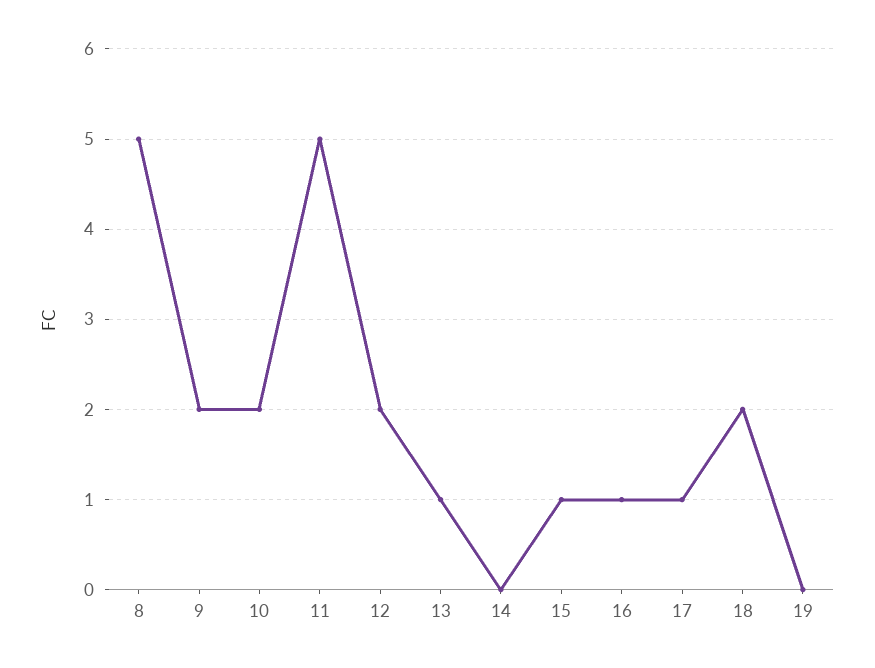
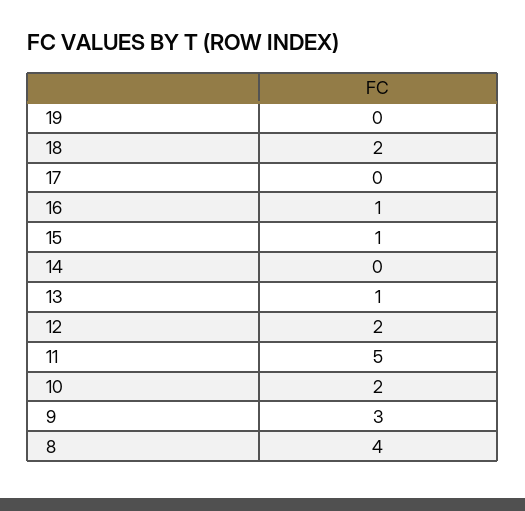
8: 5 -> 4
9: 2 -> 3
17: 1 -> 0

